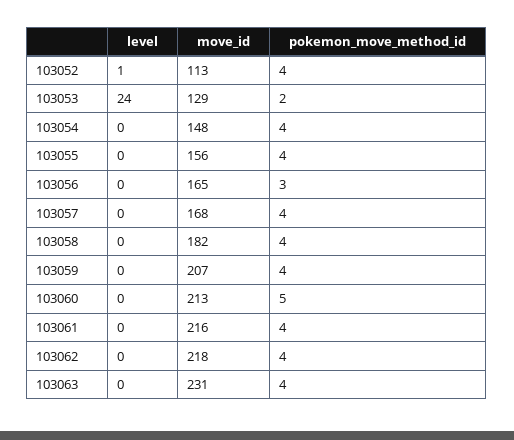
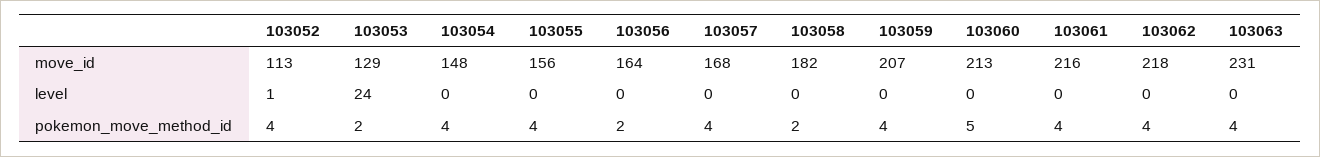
move_id, 103056: 165 -> 164
pokemon_move_method_id, 103056: 3 -> 2
pokemon_move_method_id, 103058: 4 -> 2

